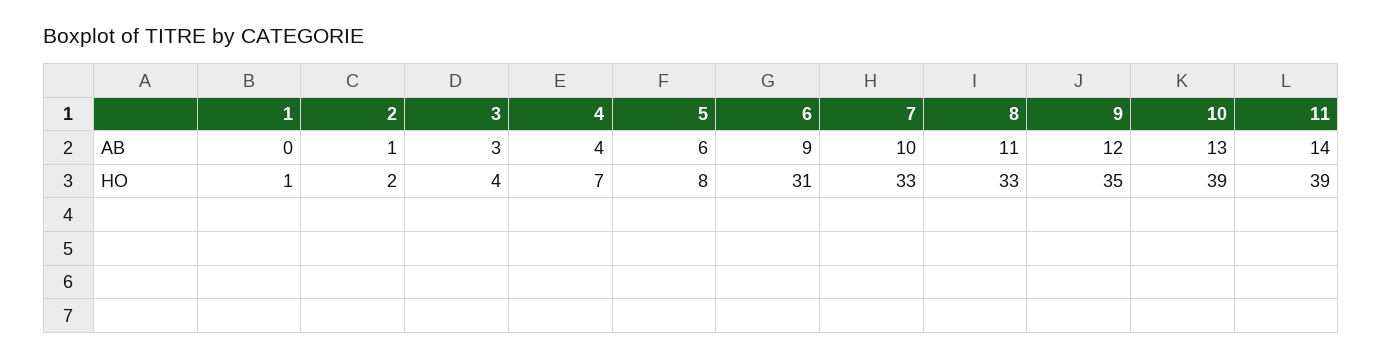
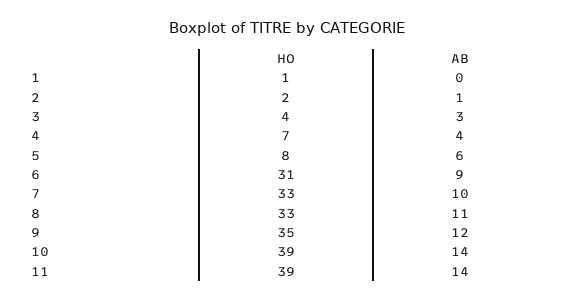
10, AB: 13 -> 14

